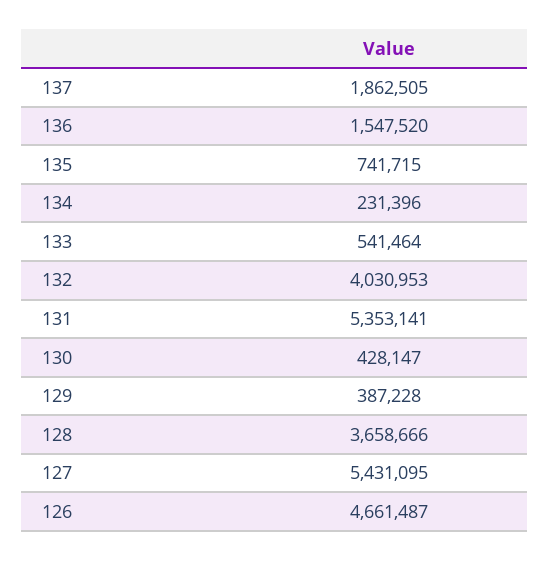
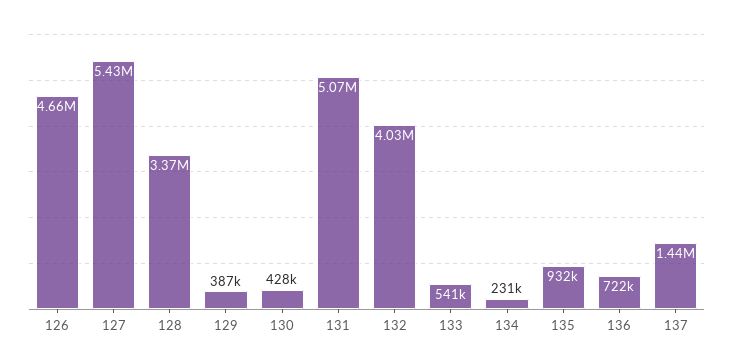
137: 1862505 -> 1440000
136: 1547520 -> 722000
135: 741715 -> 932000
131: 5353141 -> 5070000
128: 3658666 -> 3370000

